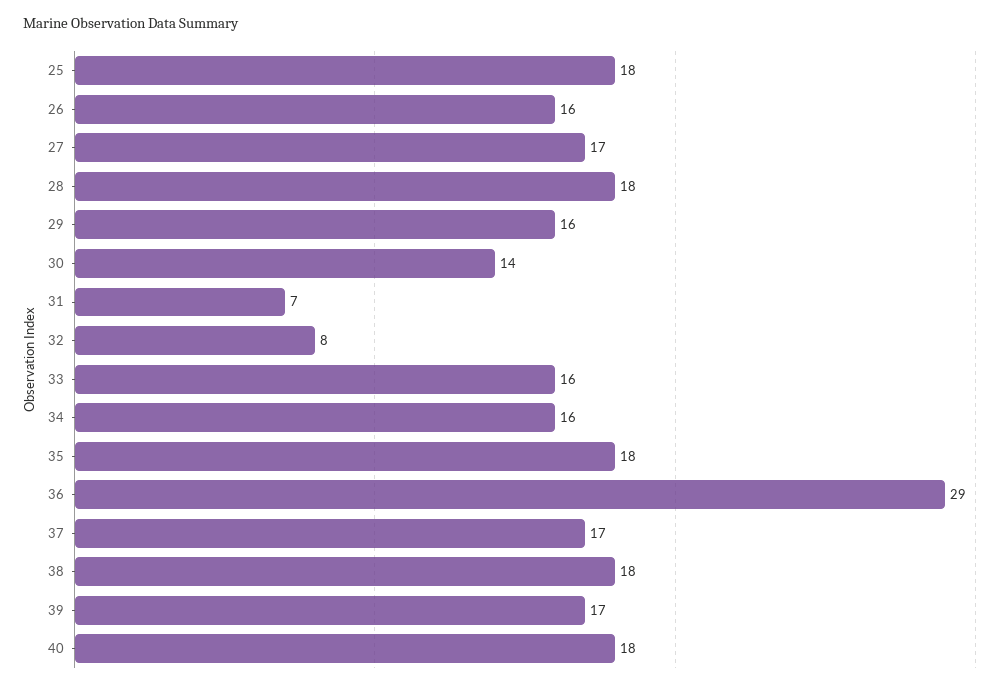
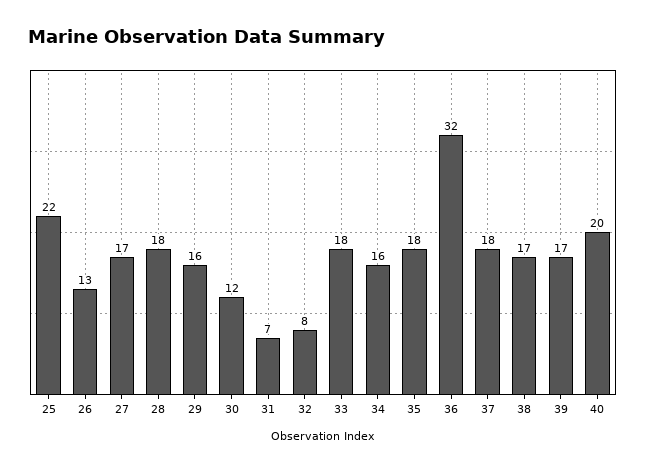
25: 18 -> 22
26: 16 -> 13
30: 14 -> 12
33: 16 -> 18
36: 29 -> 32
37: 17 -> 18
38: 18 -> 17
40: 18 -> 20

